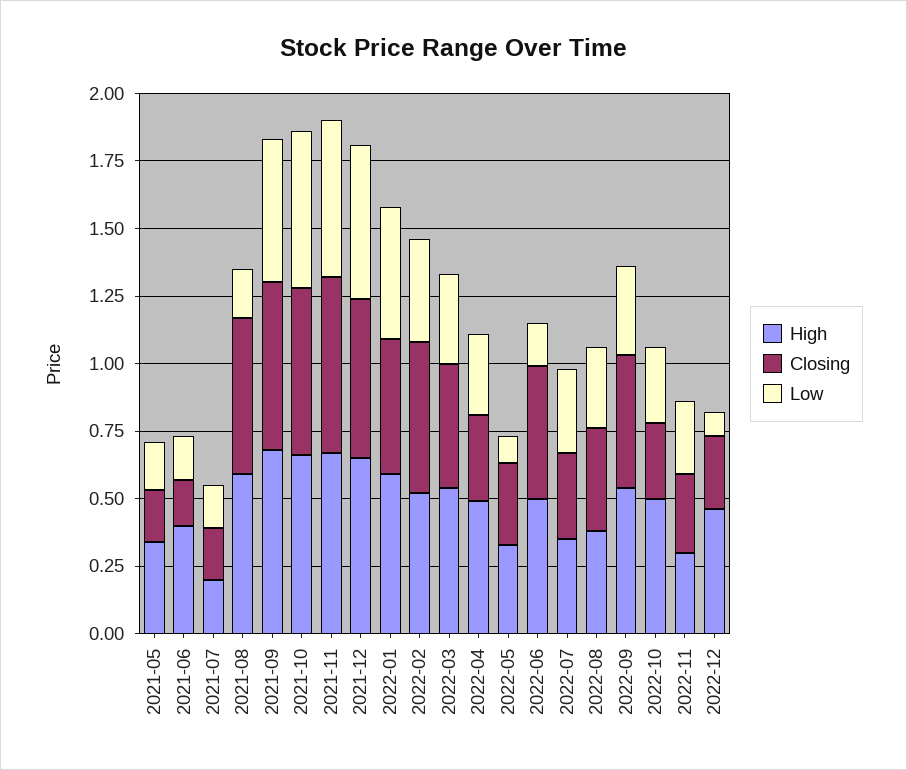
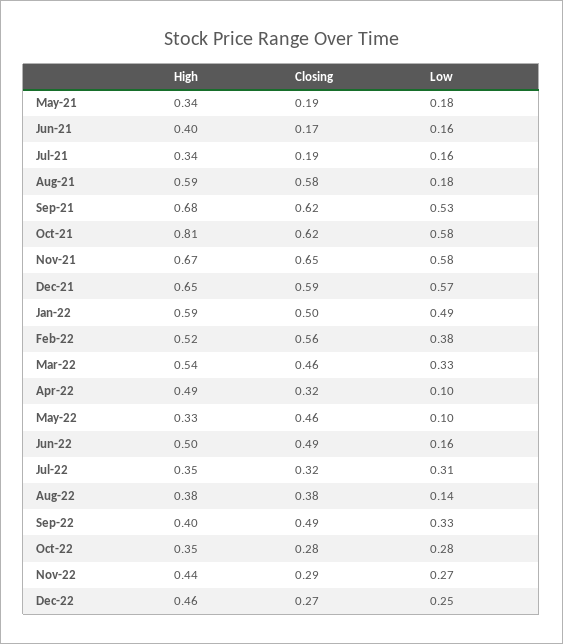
High, 2021-07: 0.2 -> 0.34
High, 2021-10: 0.65 -> 0.81
Low, 2022-04: 0.3 -> 0.1
Closing, 2022-05: 0.3 -> 0.46
Low, 2022-08: 0.3 -> 0.14
High, 2022-09: 0.55 -> 0.4
High, 2022-10: 0.5 -> 0.35
High, 2022-11: 0.3 -> 0.44
Low, 2022-12: 0.1 -> 0.25

